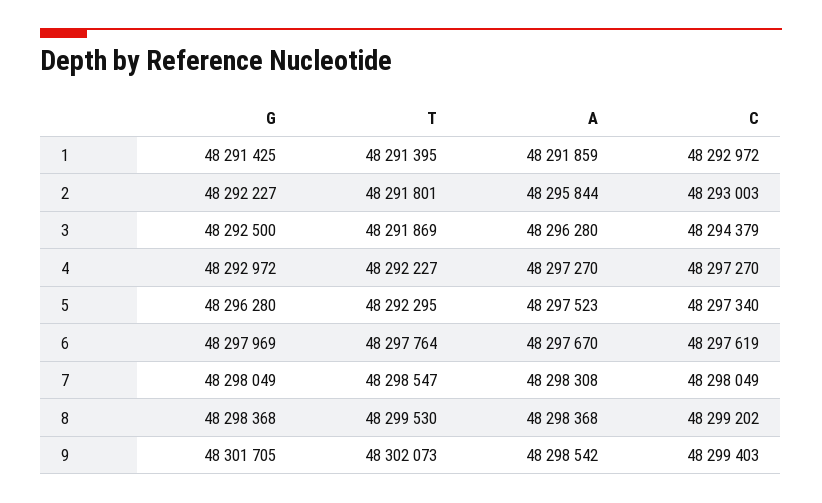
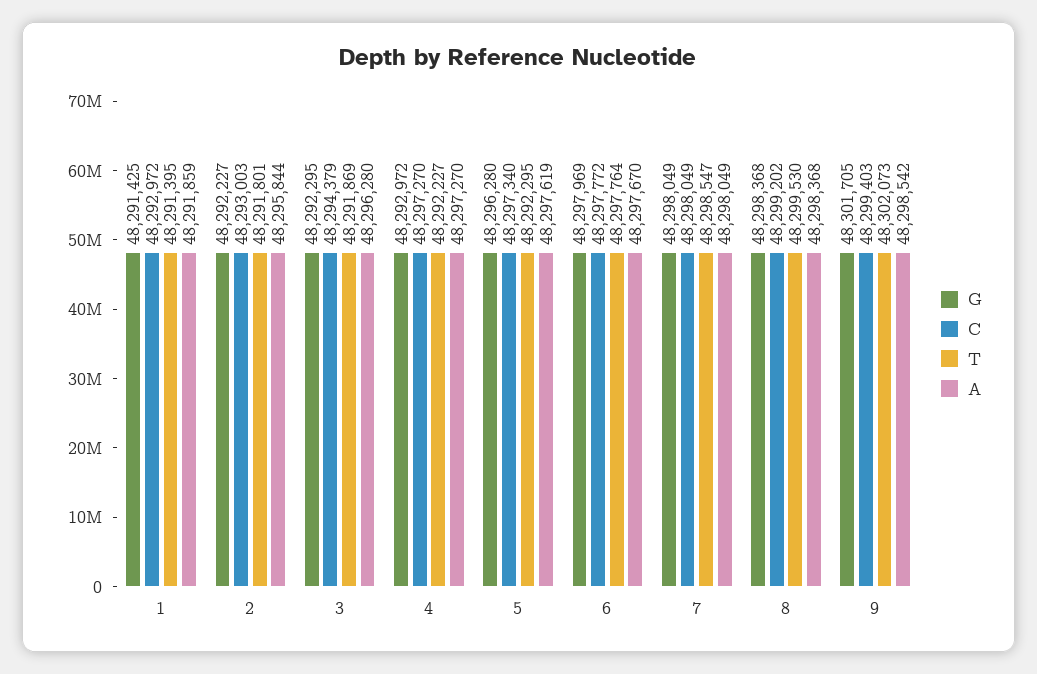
G, 3: 48292500 -> 48292295
A, 5: 48297523 -> 48297619
C, 6: 48297619 -> 48297772
A, 7: 48298308 -> 48298049

